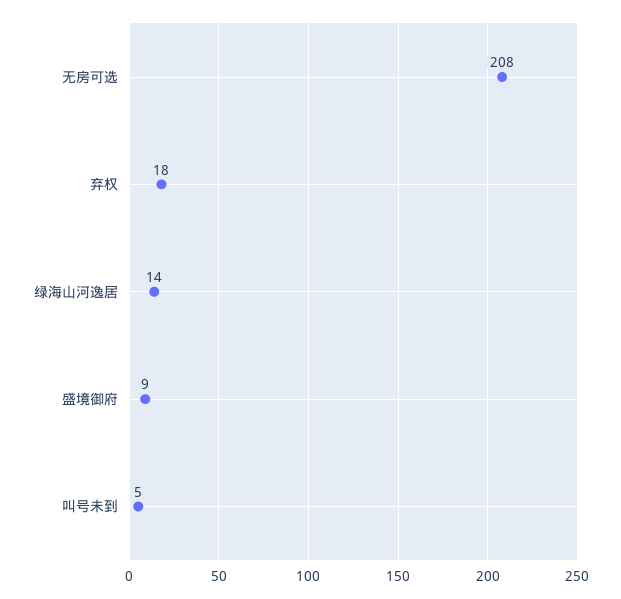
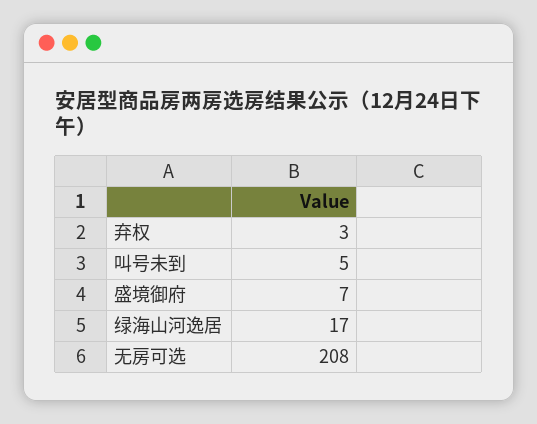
弃权: 18 -> 3
绿海山河逸居: 14 -> 17
盛境御府: 9 -> 7

